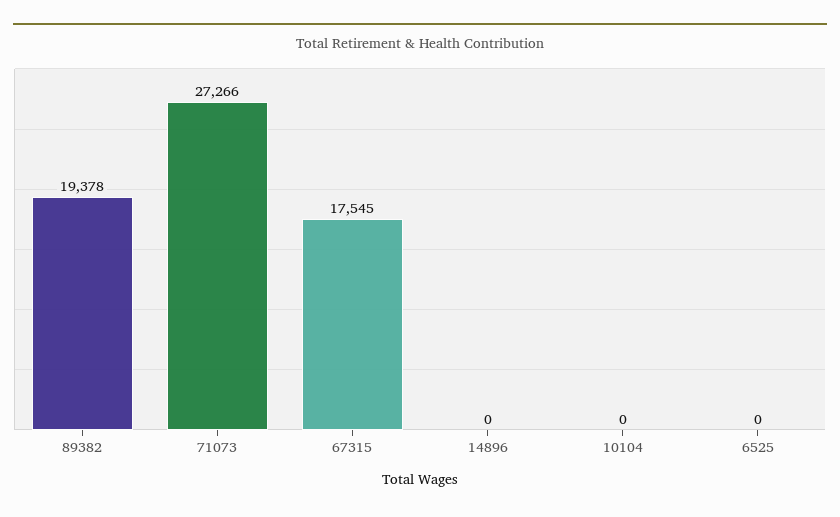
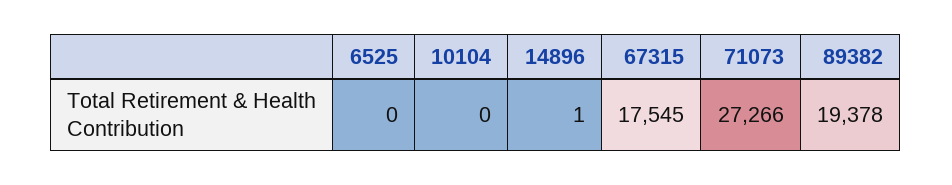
14896: 0 -> 1

